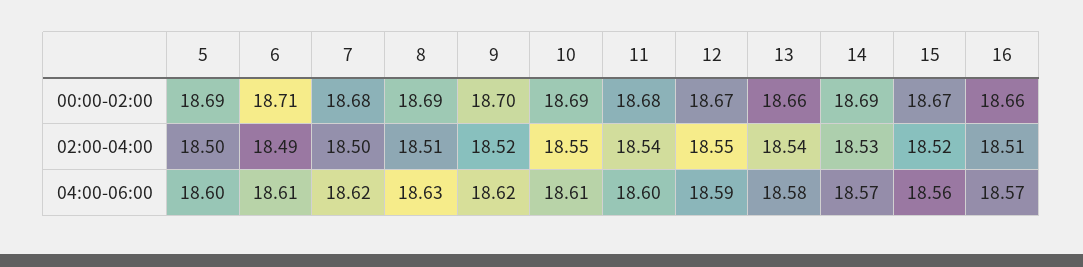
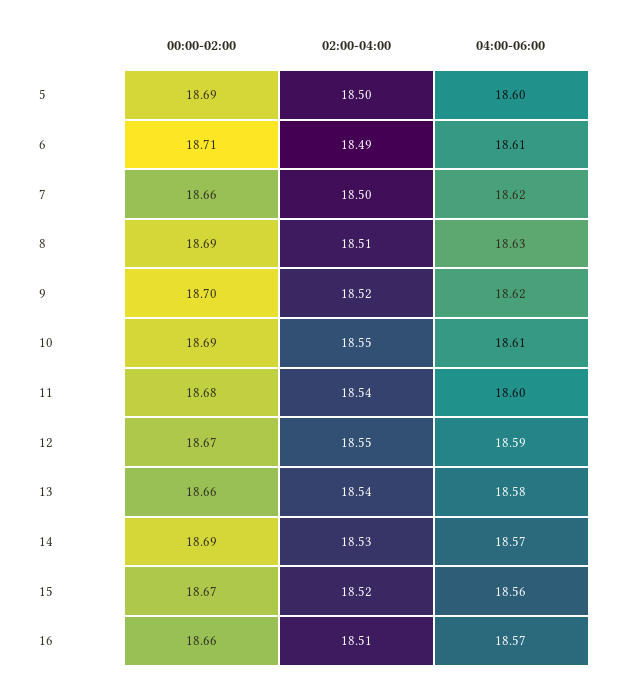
7, 00:00-02:00: 18.68 -> 18.66

